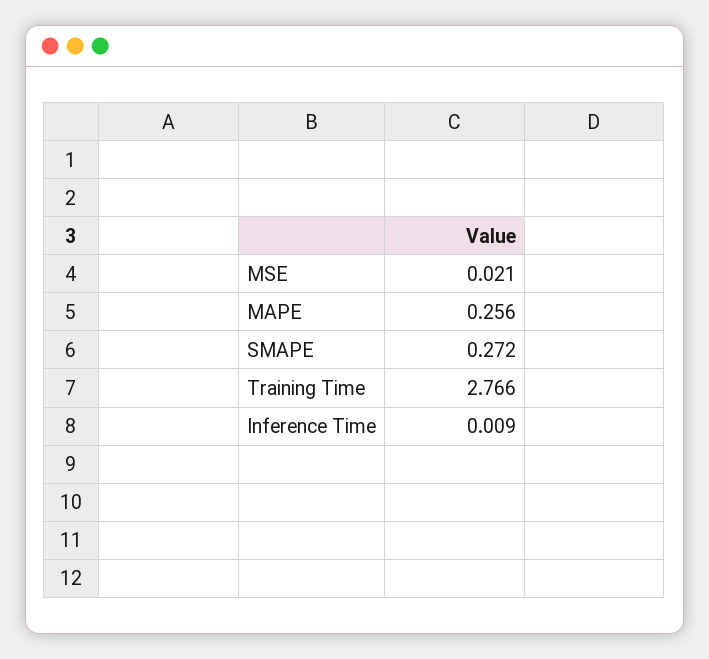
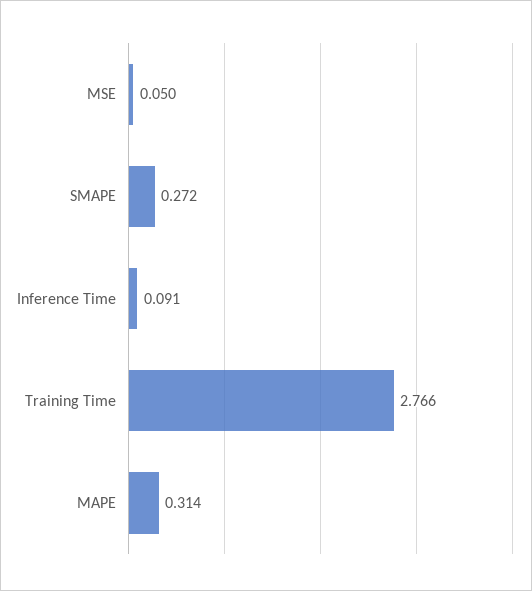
MSE: 0.021 -> 0.05
MAPE: 0.256 -> 0.314
Inference Time: 0.009 -> 0.091

